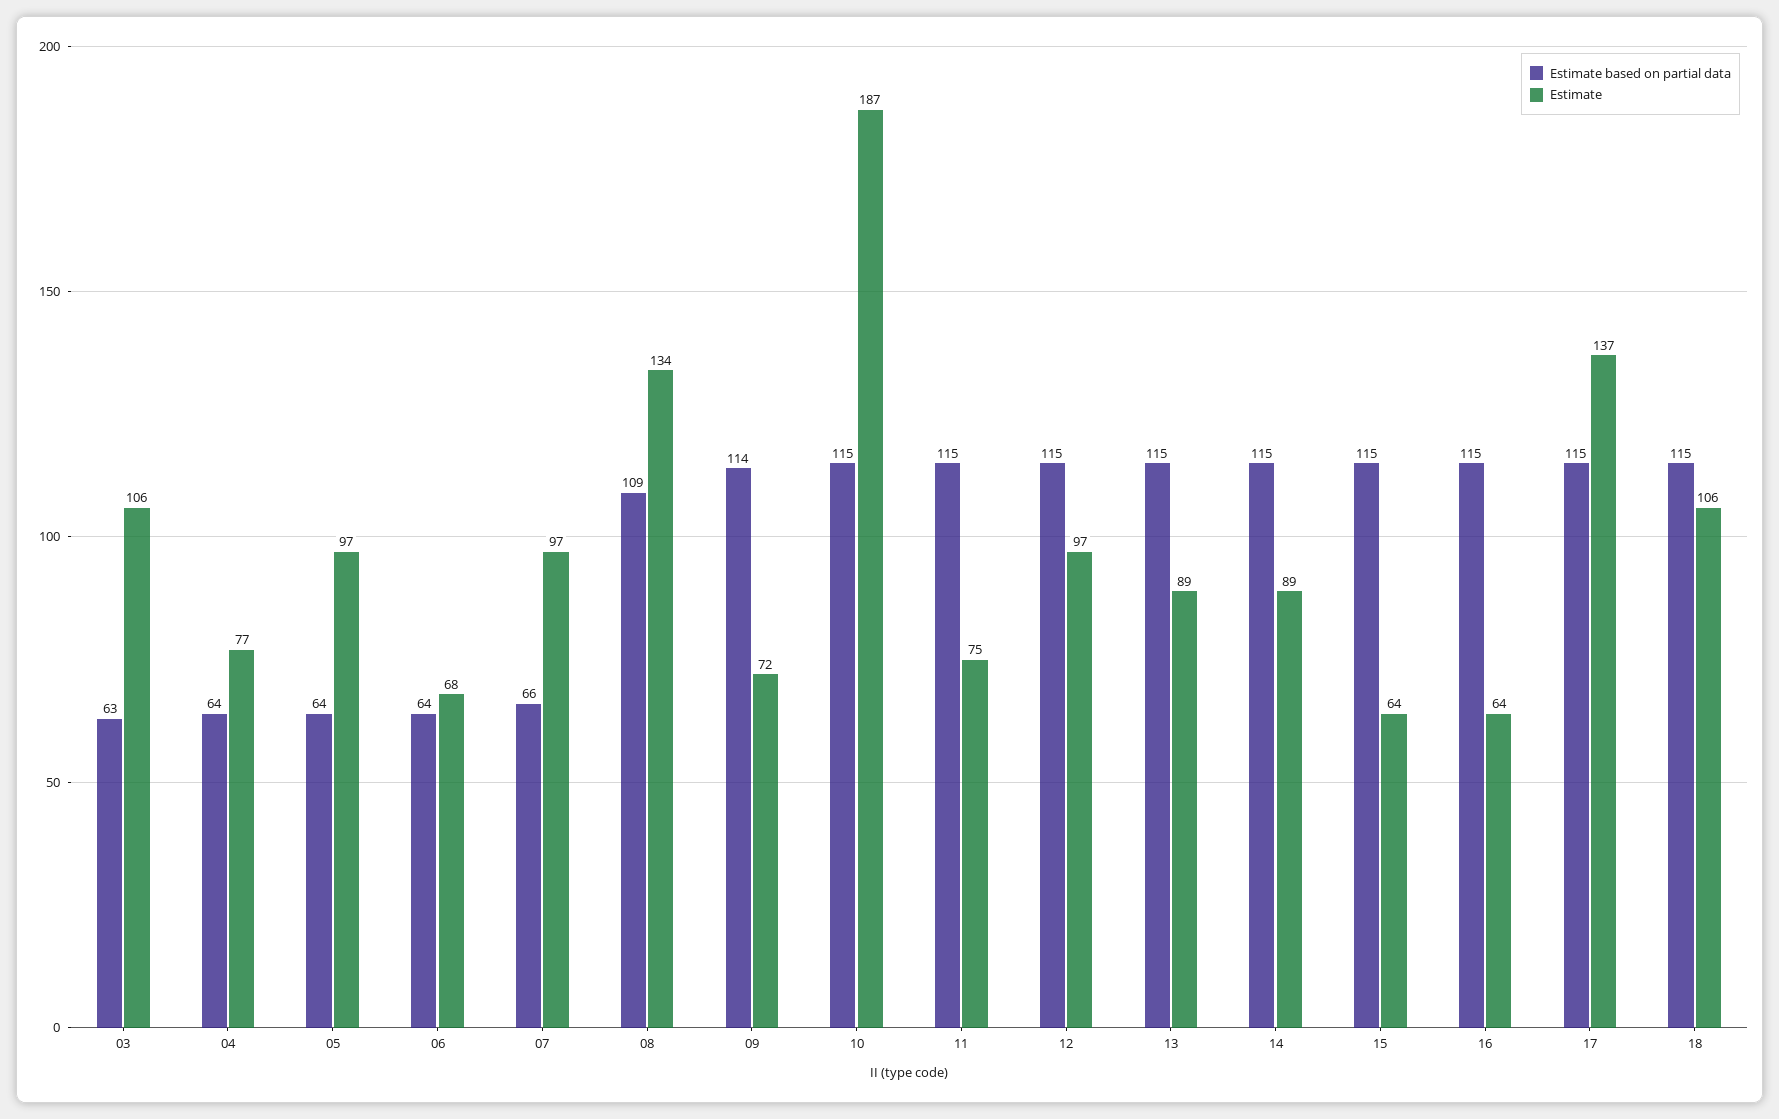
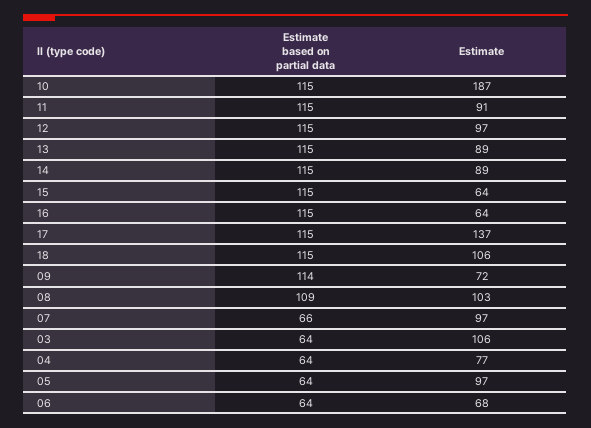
Estimate based on partial data, 03: 63 -> 64
Estimate, 08: 134 -> 103
Estimate, 11: 75 -> 91

